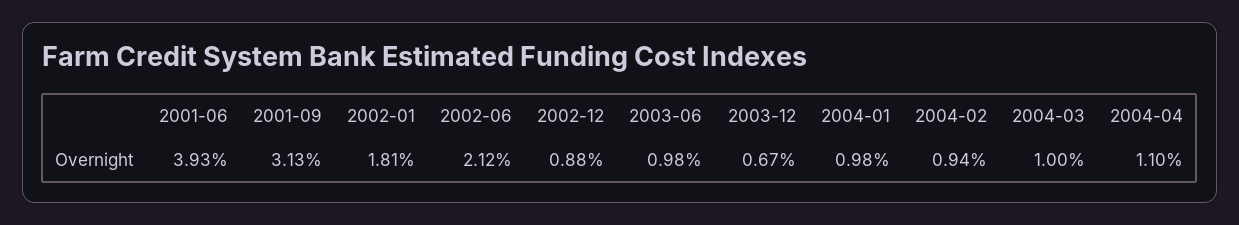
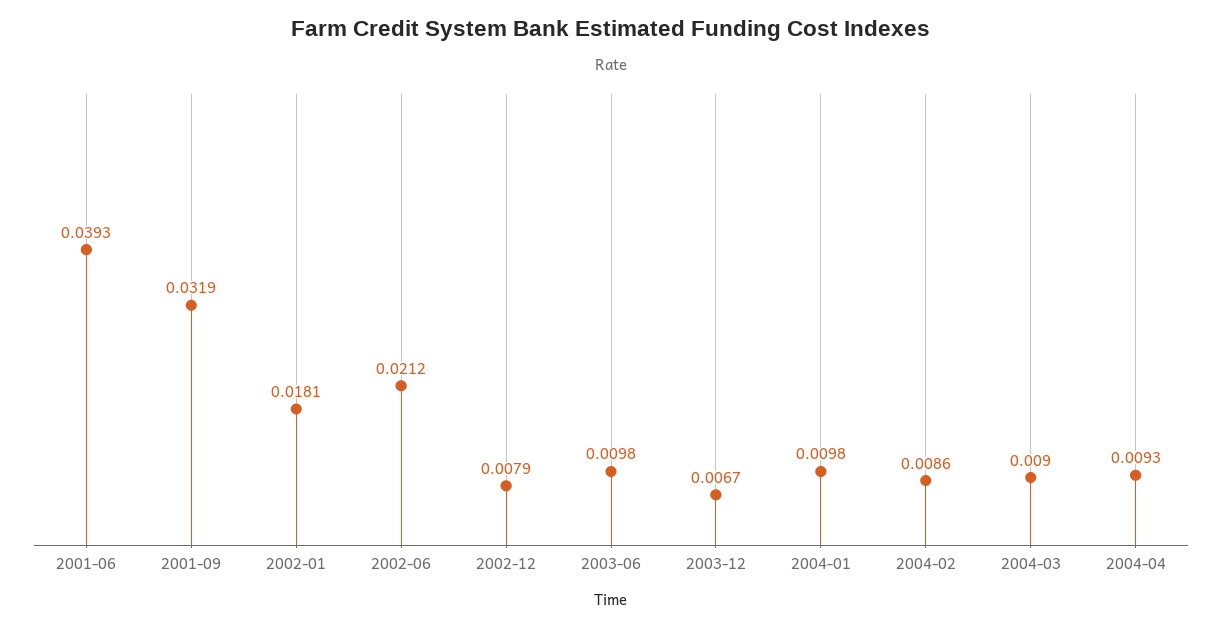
2001-09: 0.0313 -> 0.0319
2002-12: 0.0088 -> 0.0079
2004-02: 0.0094 -> 0.0086
2004-03: 0.01 -> 0.009
2004-04: 0.011 -> 0.0093

